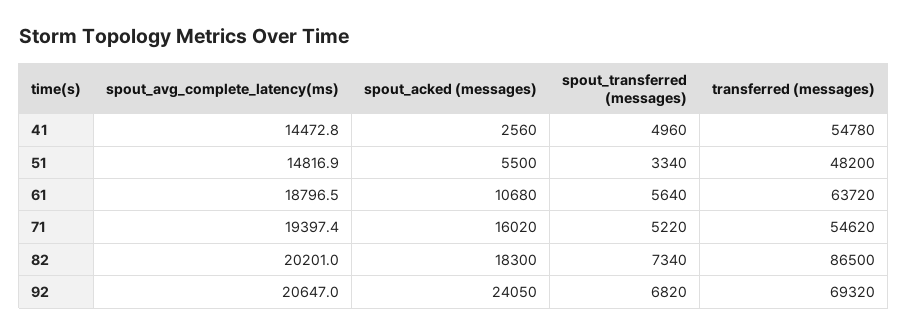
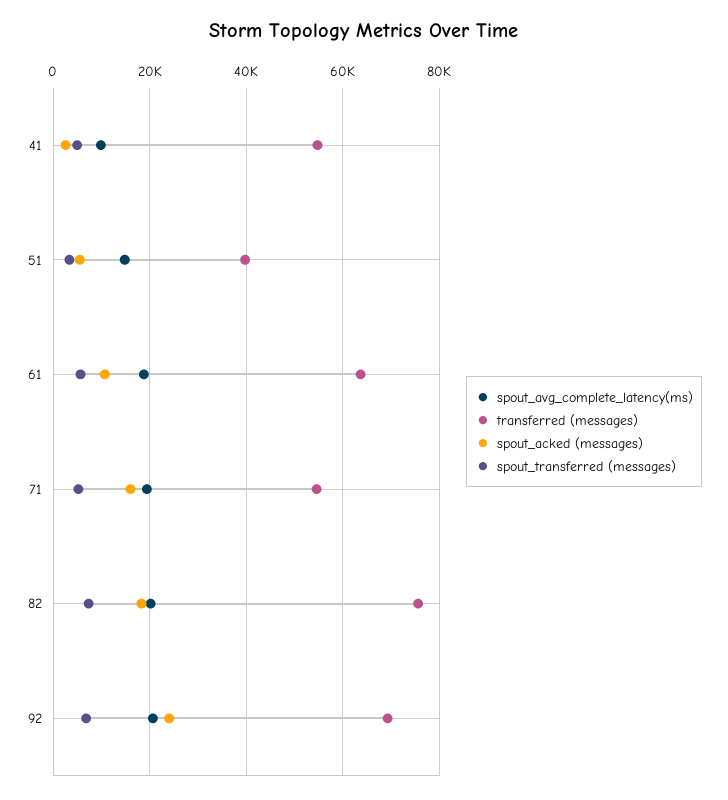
spout_avg_complete_latency(ms), 41: 14472.8 -> 10000
transferred (messages), 51: 48200 -> 40000
transferred (messages), 82: 86500 -> 76000

